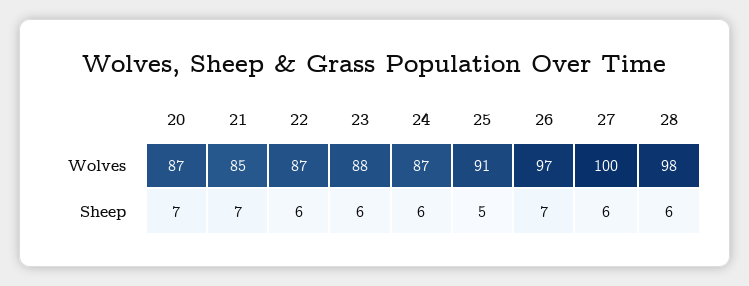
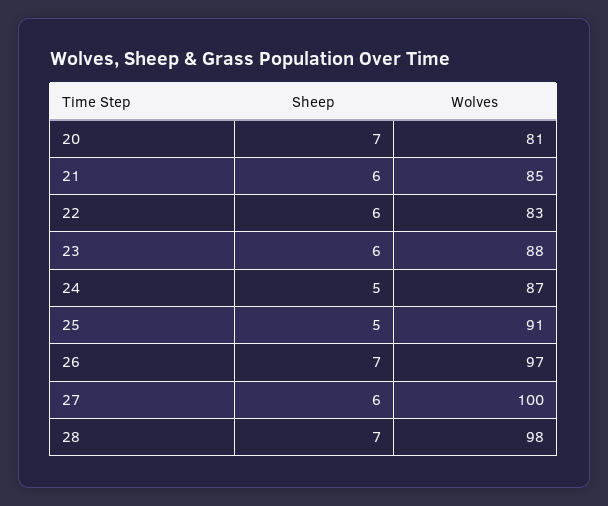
20, Wolves: 87 -> 81
22, Wolves: 87 -> 83
21, Sheep: 7 -> 6
24, Sheep: 6 -> 5
28, Sheep: 6 -> 7

